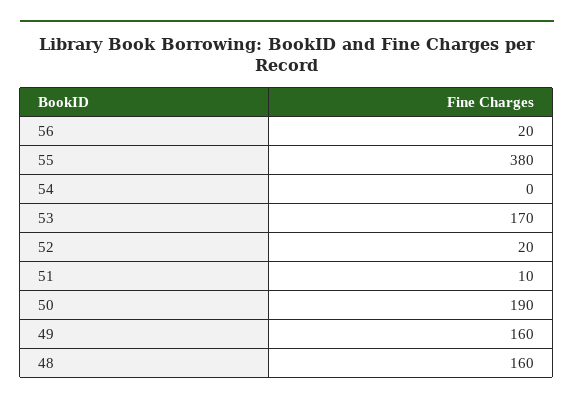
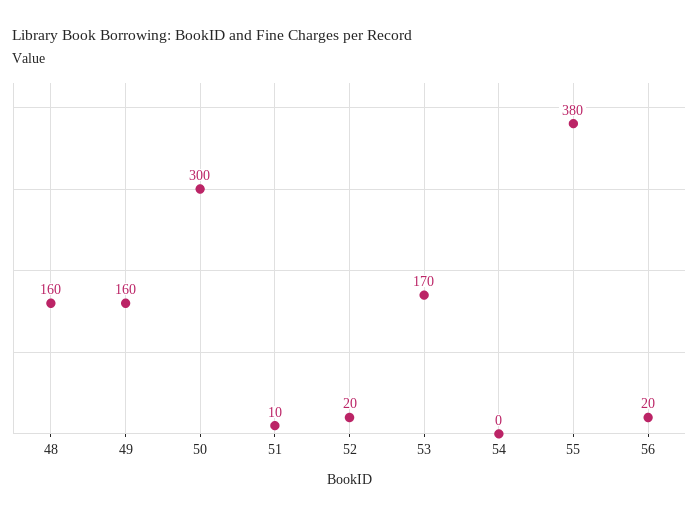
50: 190 -> 300

